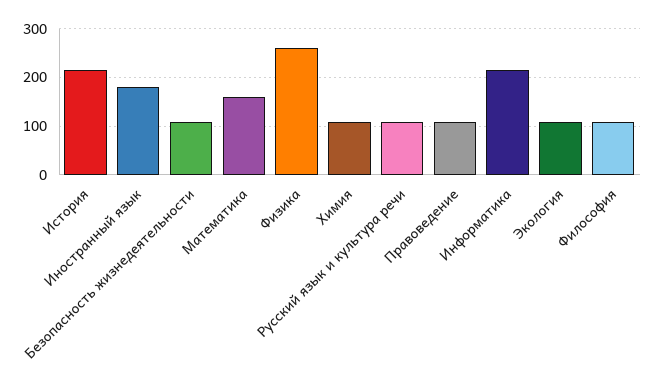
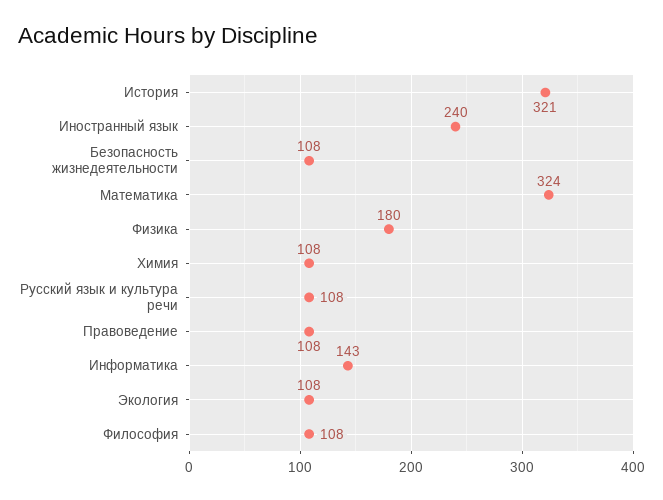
История: 220 -> 321
Иностранный язык: 180 -> 240
Математика: 160 -> 324
Физика: 260 -> 180
Информатика: 220 -> 143

